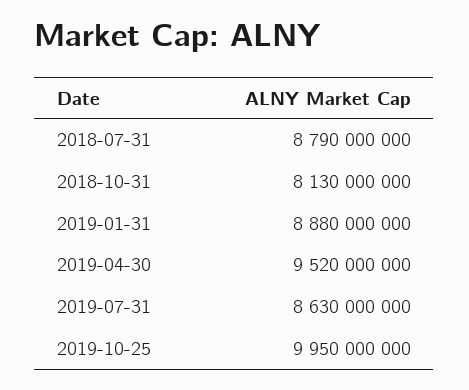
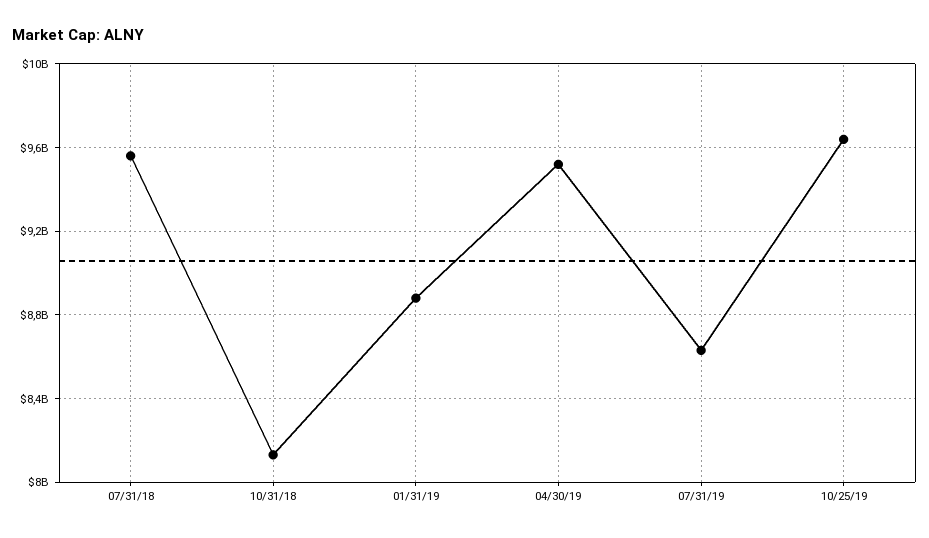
2018-07-31: 8790000000 -> 9550000000
2019-10-25: 9950000000 -> 9650000000

